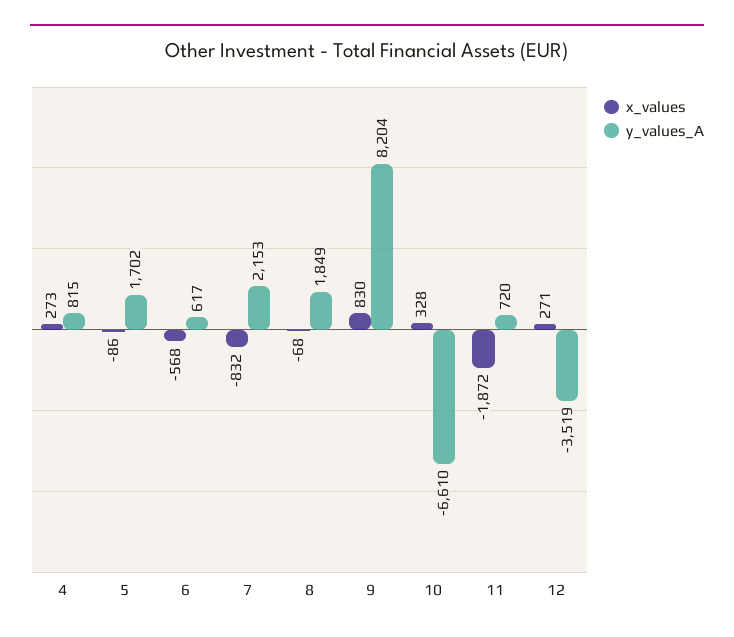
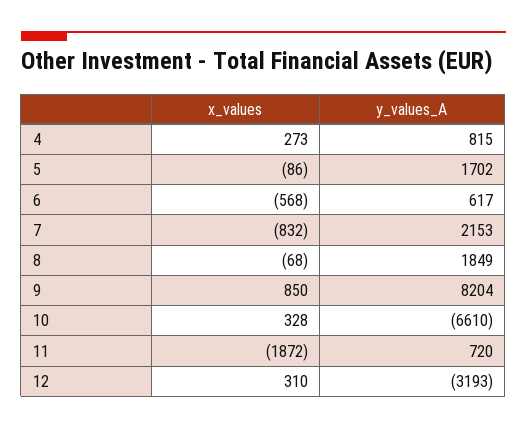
x_values, 9: 830 -> 850
x_values, 12: 271 -> 310
y_values_A, 12: -3519 -> -3193

